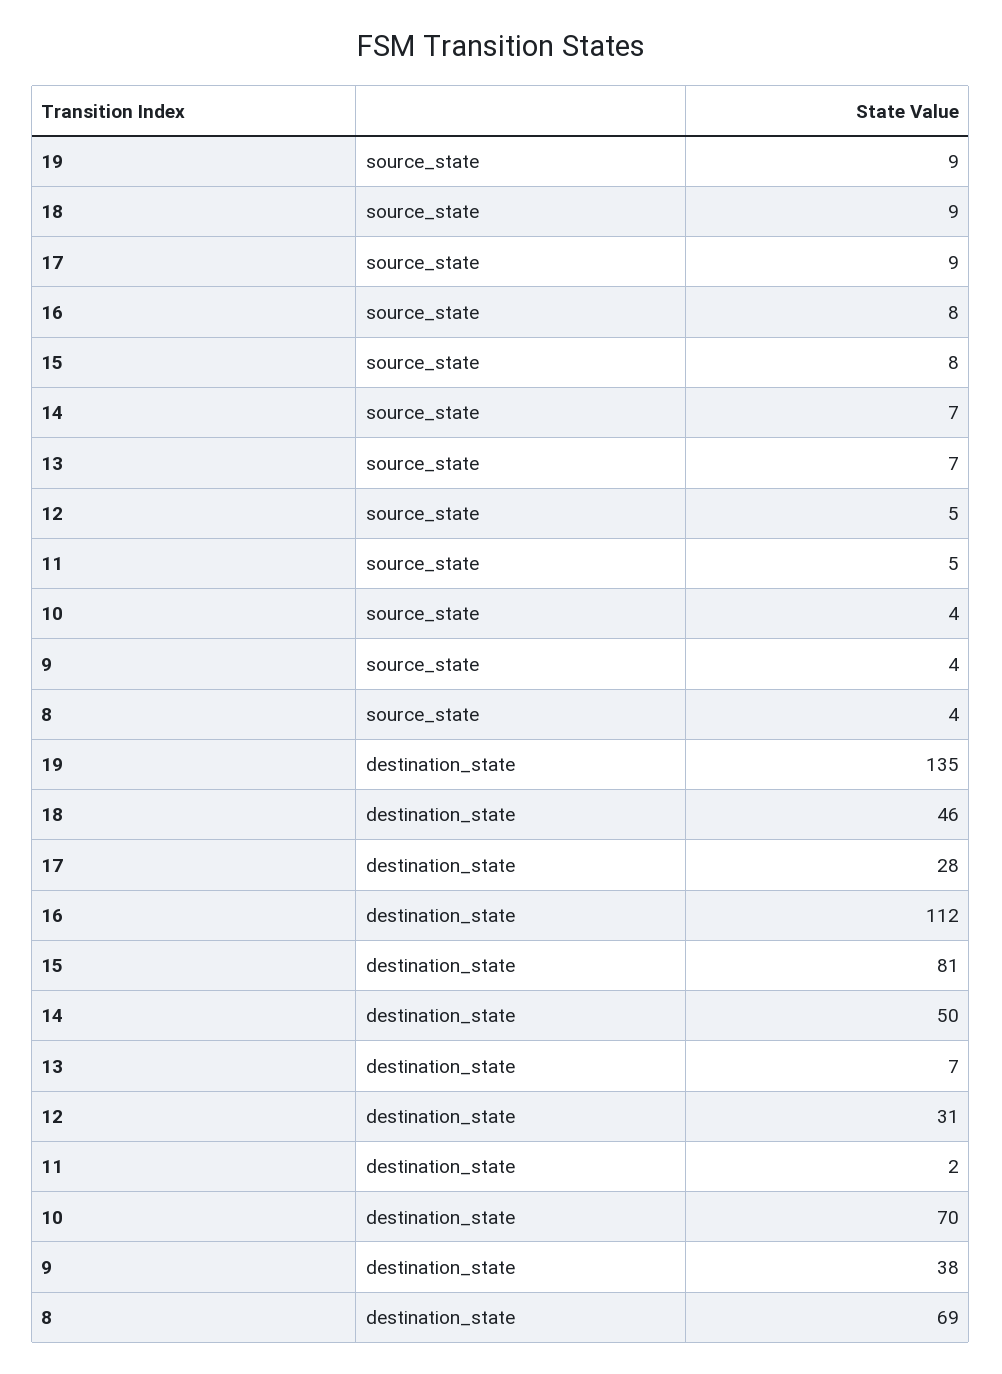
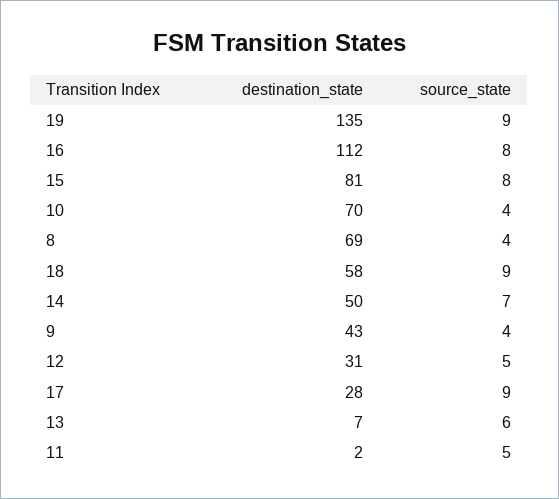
13, source_state: 7 -> 6
18, destination_state: 46 -> 58
9, destination_state: 38 -> 43

